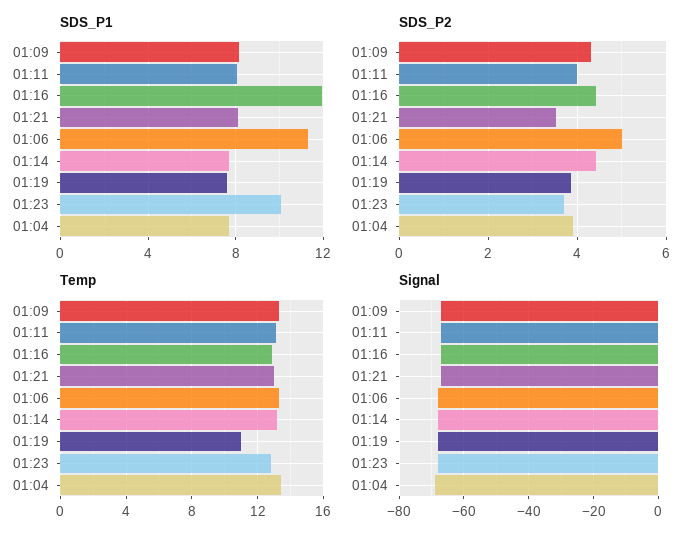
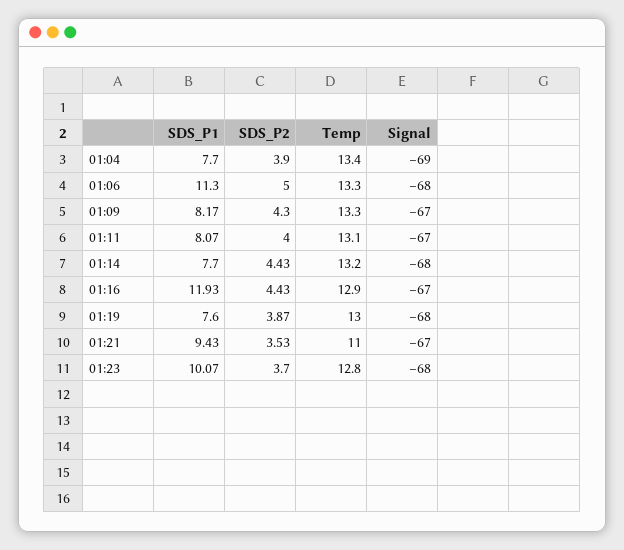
SDS_P1, 01:21: 8 -> 9.43
Temp, 01:21: 13 -> 11
Temp, 01:19: 11 -> 13

